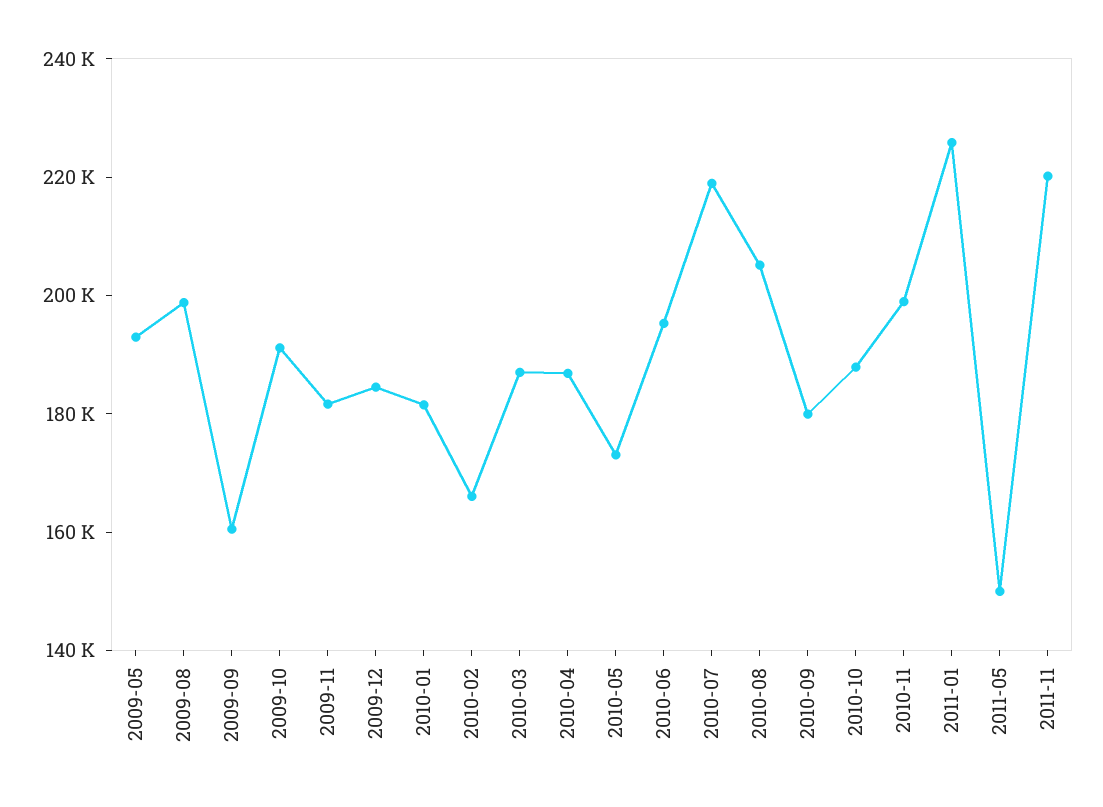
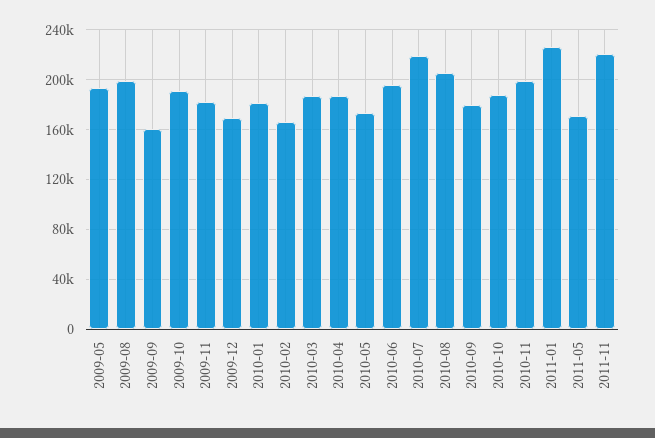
2009-12: 185000 -> 170000
2011-05: 150000 -> 170000

